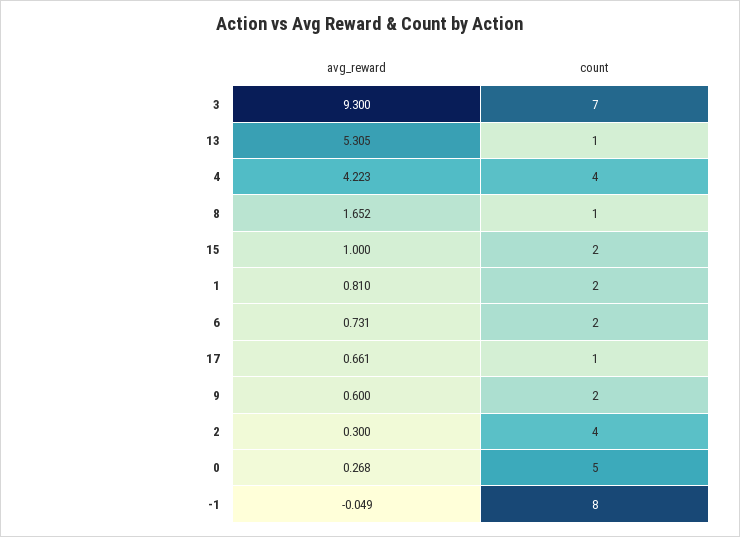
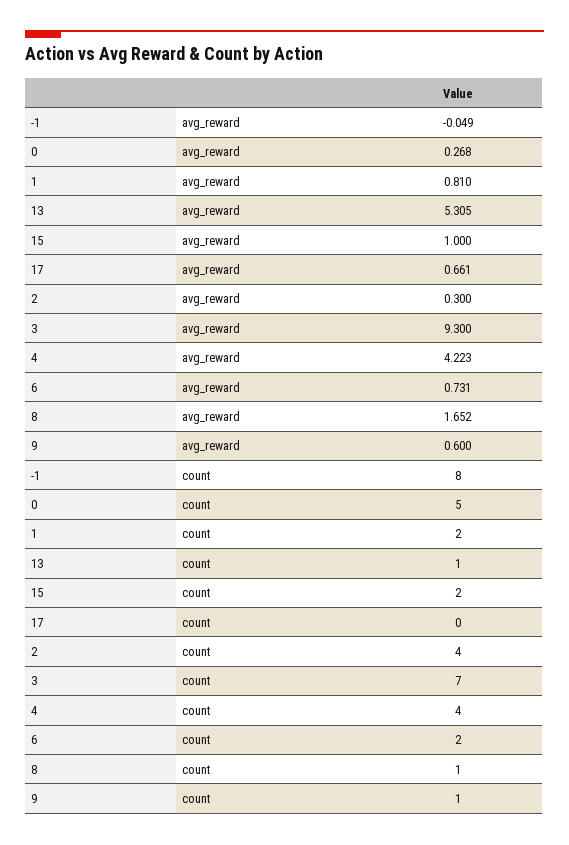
count, 17: 1 -> 0
count, 9: 2 -> 1

